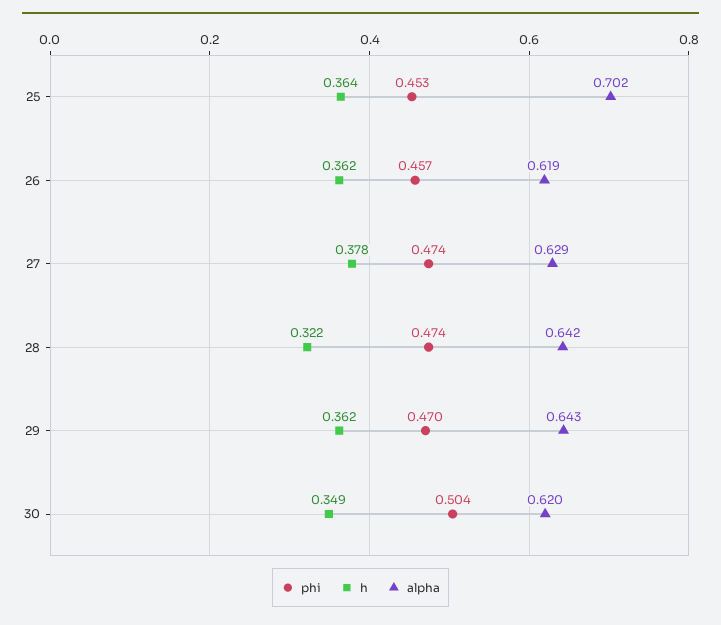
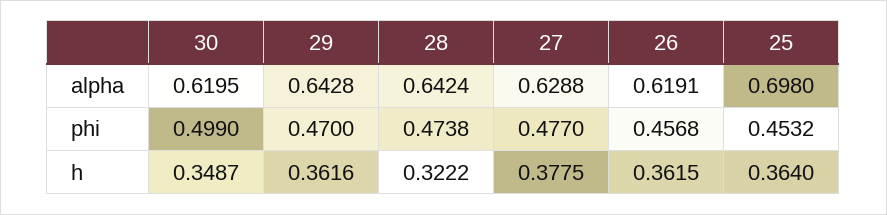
alpha, 25: 0.702 -> 0.698
phi, 27: 0.474 -> 0.477
phi, 30: 0.504 -> 0.499

